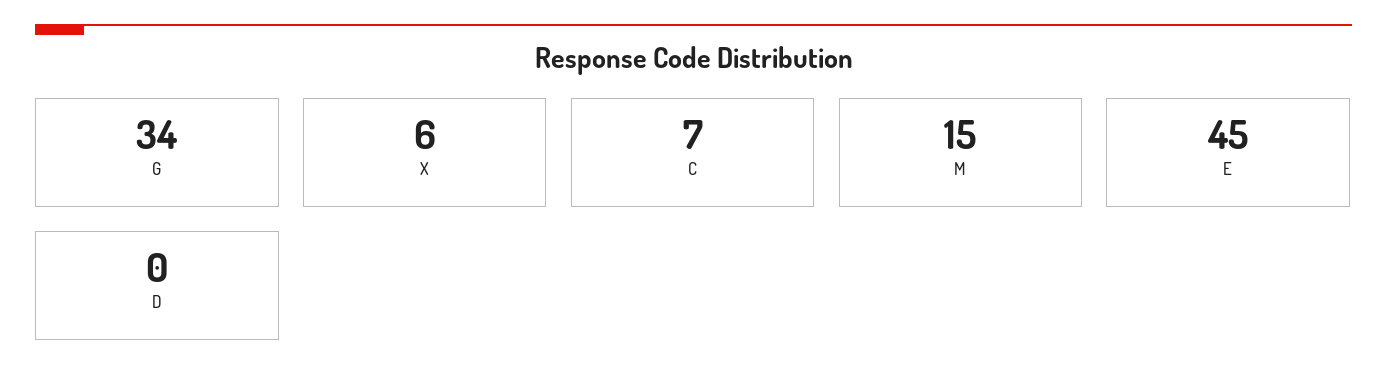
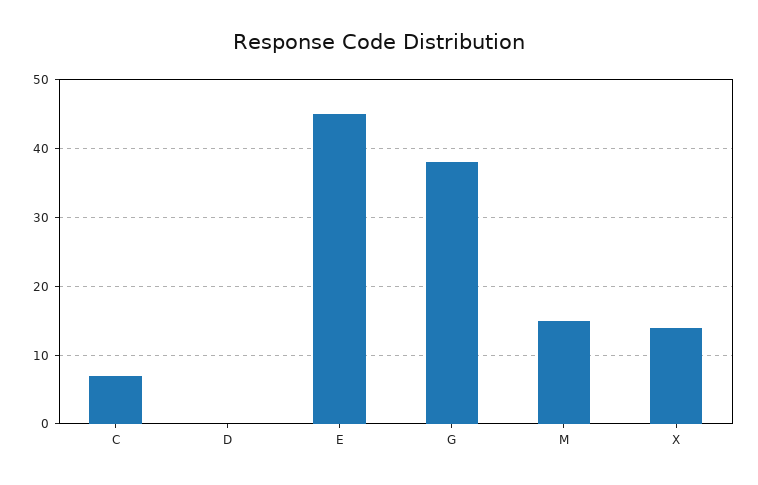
G: 34 -> 38
X: 6 -> 14

